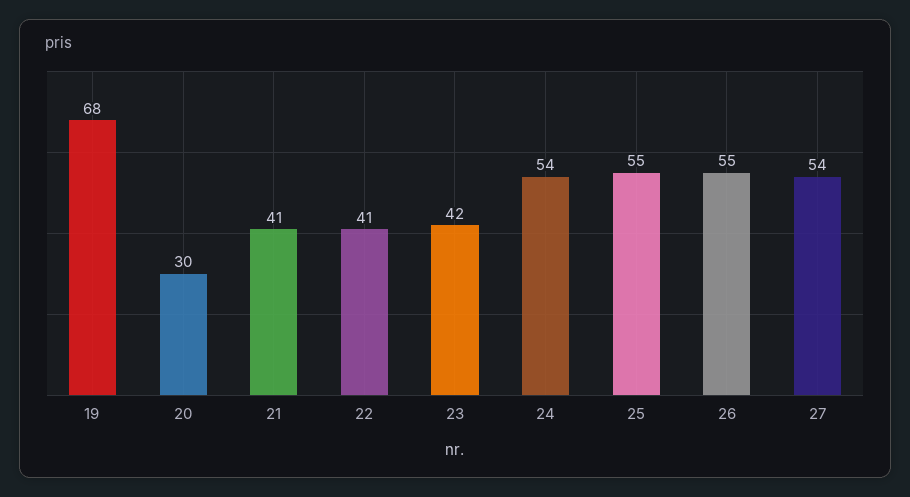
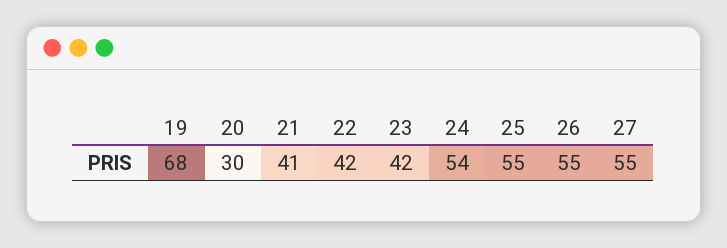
22: 41 -> 42
27: 54 -> 55

